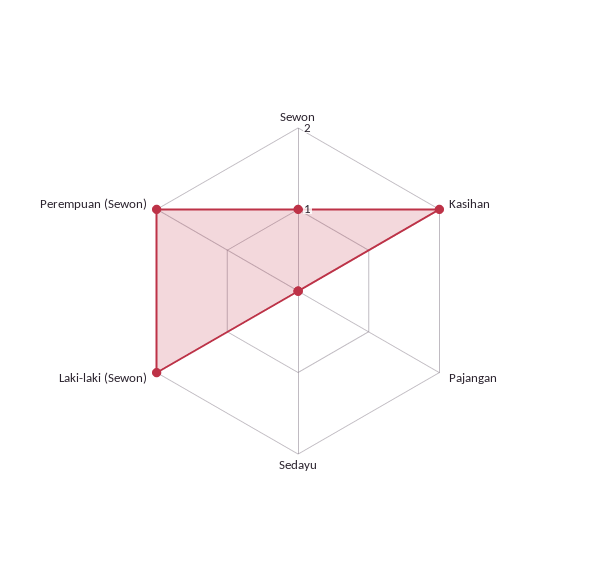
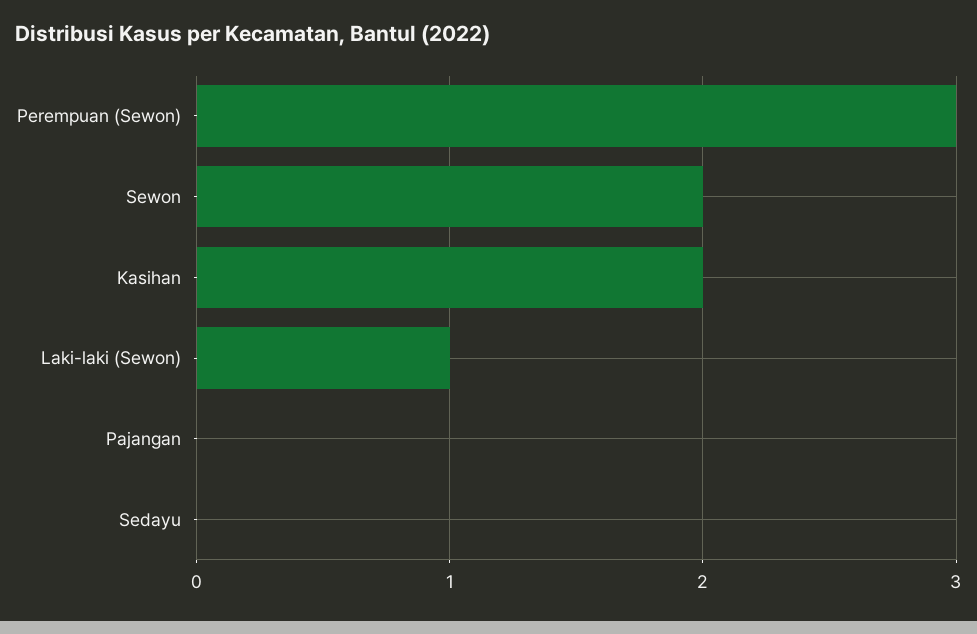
Sewon: 1 -> 2
Laki-laki (Sewon): 2 -> 1
Perempuan (Sewon): 2 -> 3

